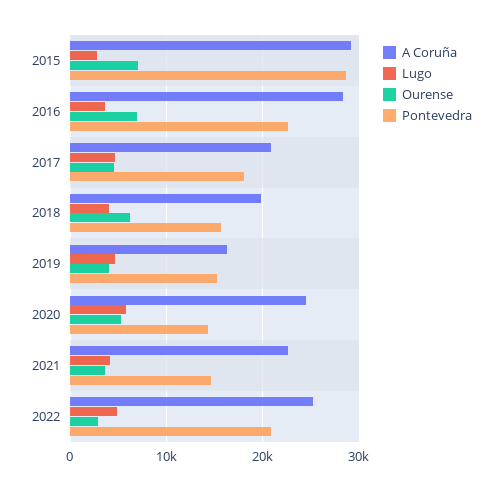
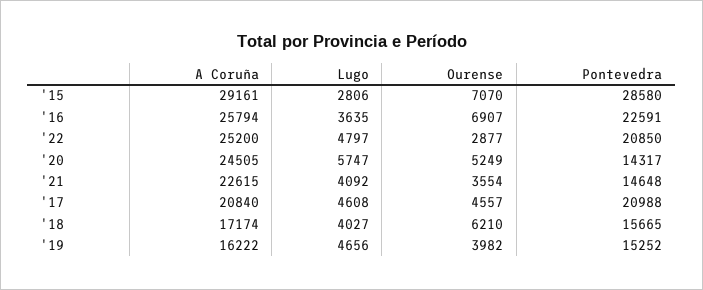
A Coruña, 2016: 28000 -> 25794
Pontevedra, 2017: 18000 -> 20988
A Coruña, 2018: 20000 -> 17174

